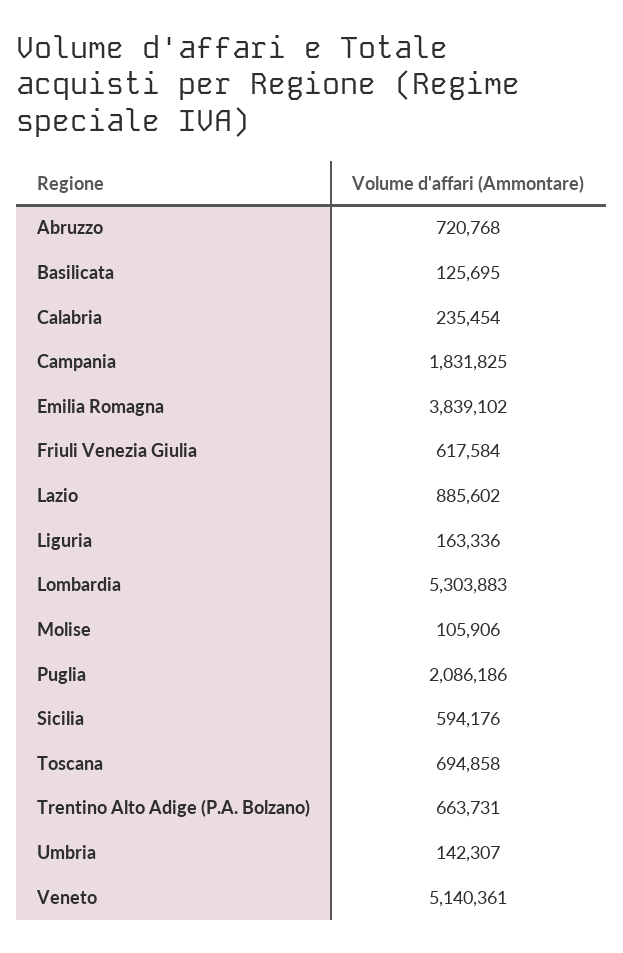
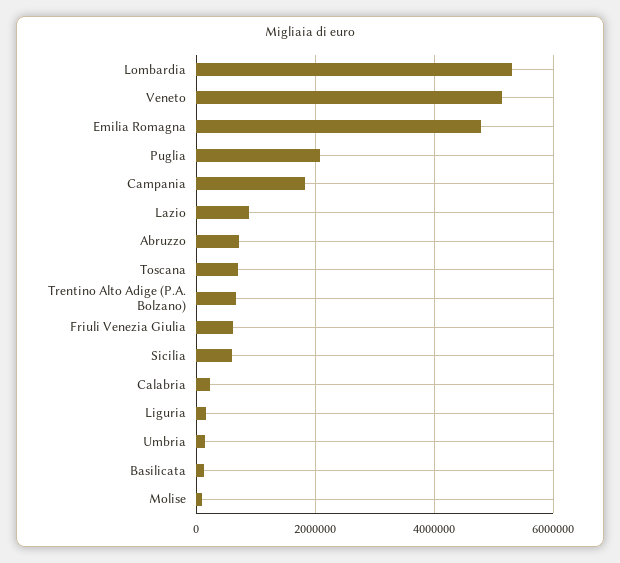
Emilia Romagna: 3839102 -> 4800000

